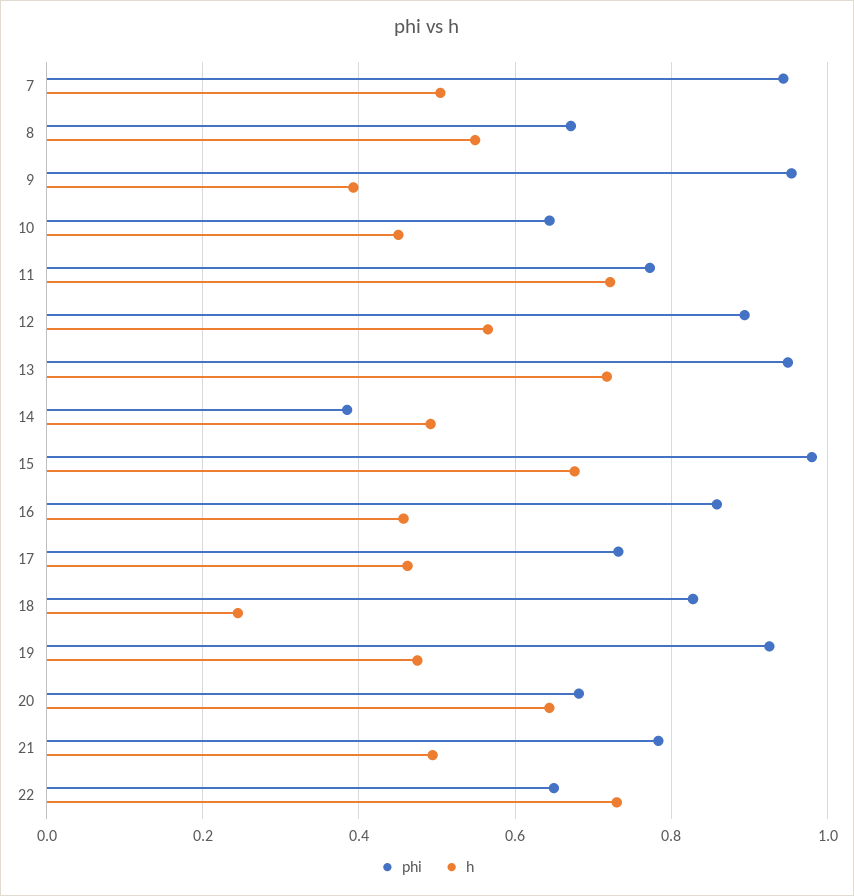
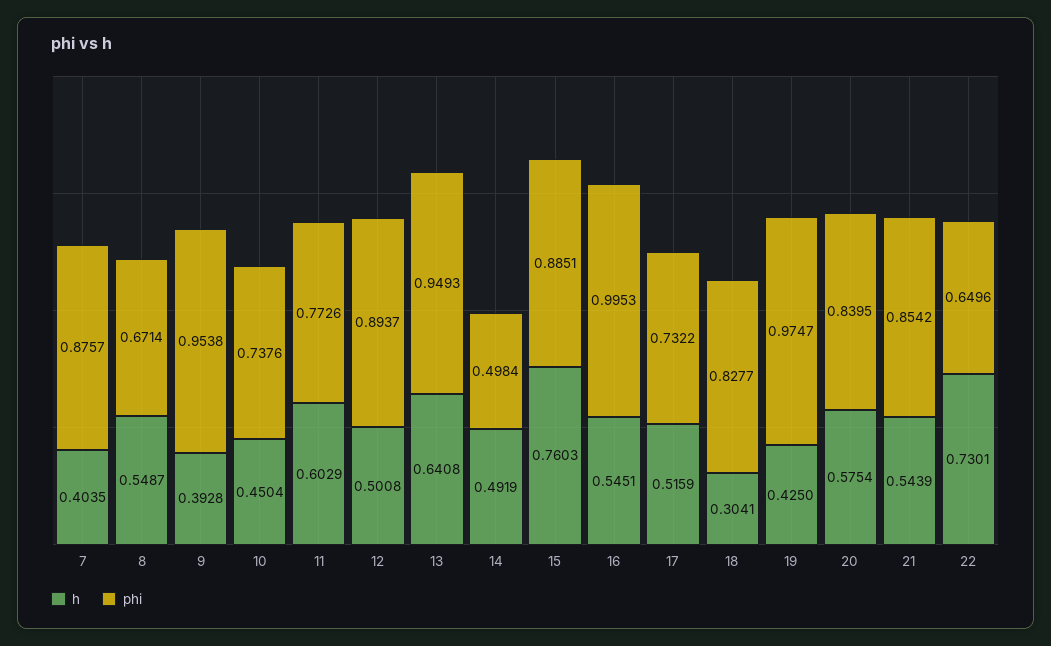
phi, 7: 0.94 -> 0.8757
h, 7: 0.5 -> 0.4035
phi, 10: 0.64 -> 0.7376
h, 11: 0.72 -> 0.6029
h, 12: 0.56 -> 0.5008
h, 13: 0.72 -> 0.6408
phi, 14: 0.38 -> 0.4984
phi, 15: 0.98 -> 0.8851
h, 15: 0.68 -> 0.7603
phi, 16: 0.86 -> 0.9953
h, 16: 0.46 -> 0.5451
h, 17: 0.46 -> 0.5159
h, 18: 0.24 -> 0.3041
phi, 19: 0.92 -> 0.9747
h, 19: 0.48 -> 0.425
phi, 20: 0.68 -> 0.8395
h, 20: 0.64 -> 0.5754
phi, 21: 0.78 -> 0.8542
h, 21: 0.5 -> 0.5439

